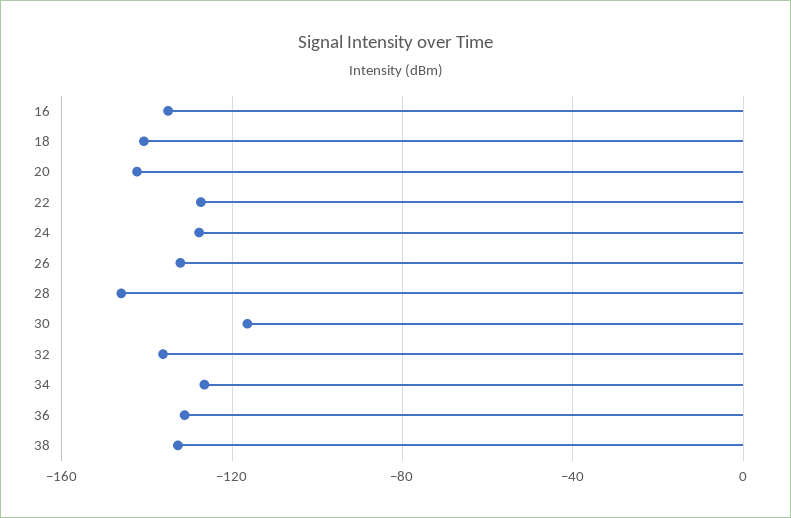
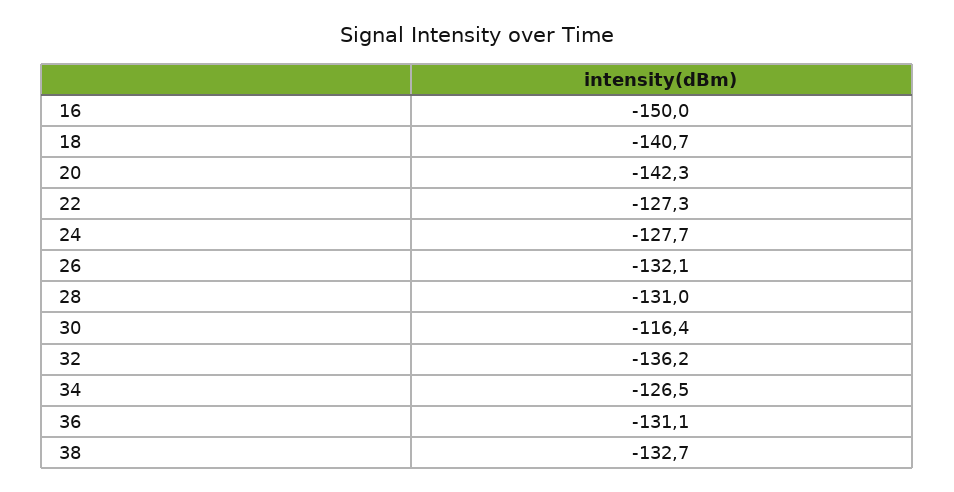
16: -135 -> -150
28: -145 -> -131

